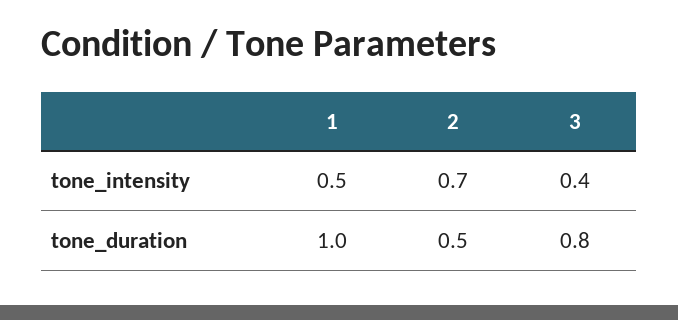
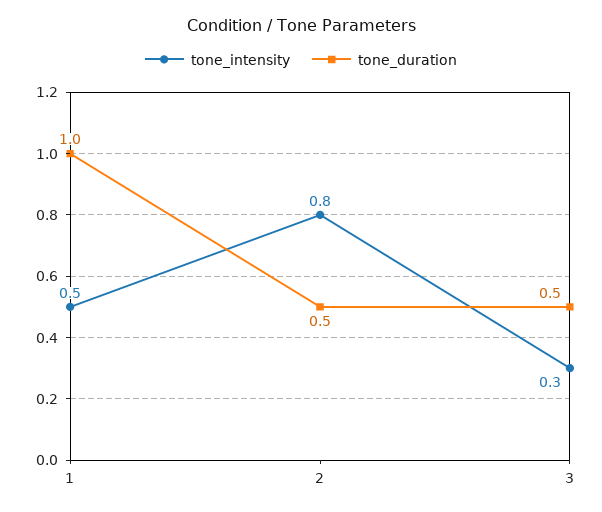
tone_intensity, 2: 0.7 -> 0.8
tone_intensity, 3: 0.4 -> 0.3
tone_duration, 3: 0.8 -> 0.5

